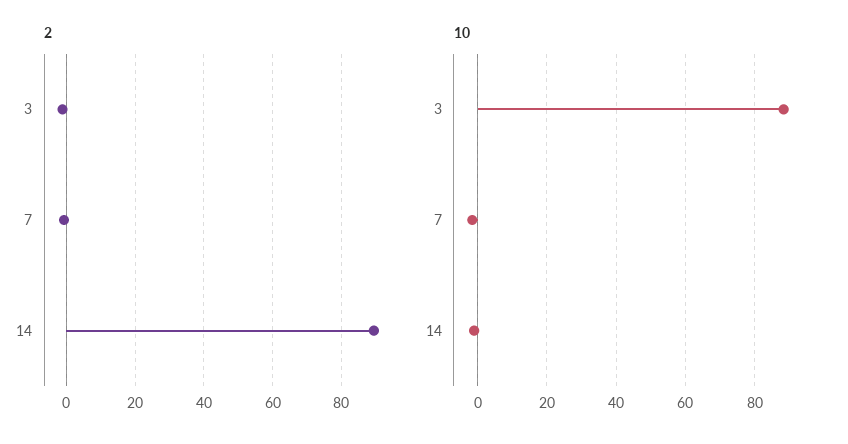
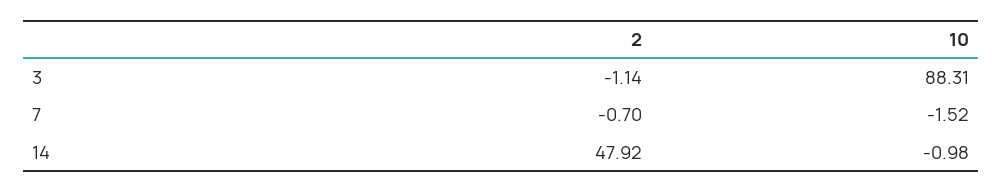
2, 14: 90 -> 47.92

